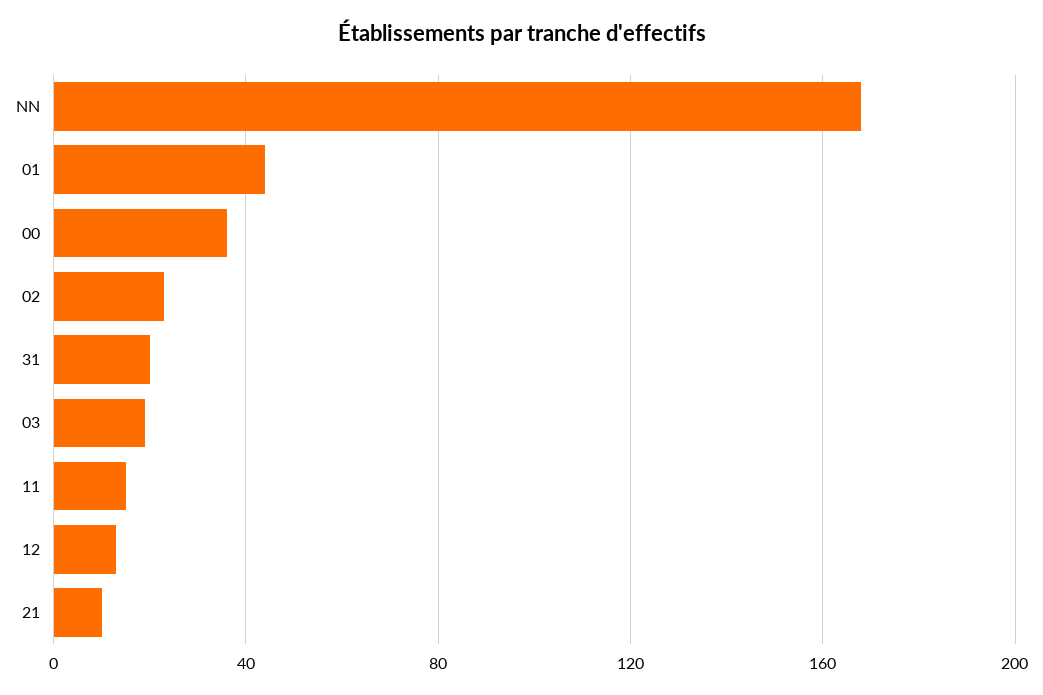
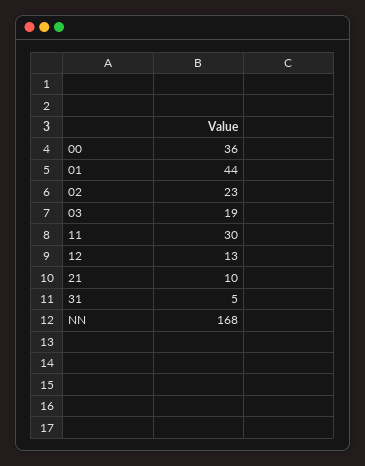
31: 20 -> 5
11: 15 -> 30

